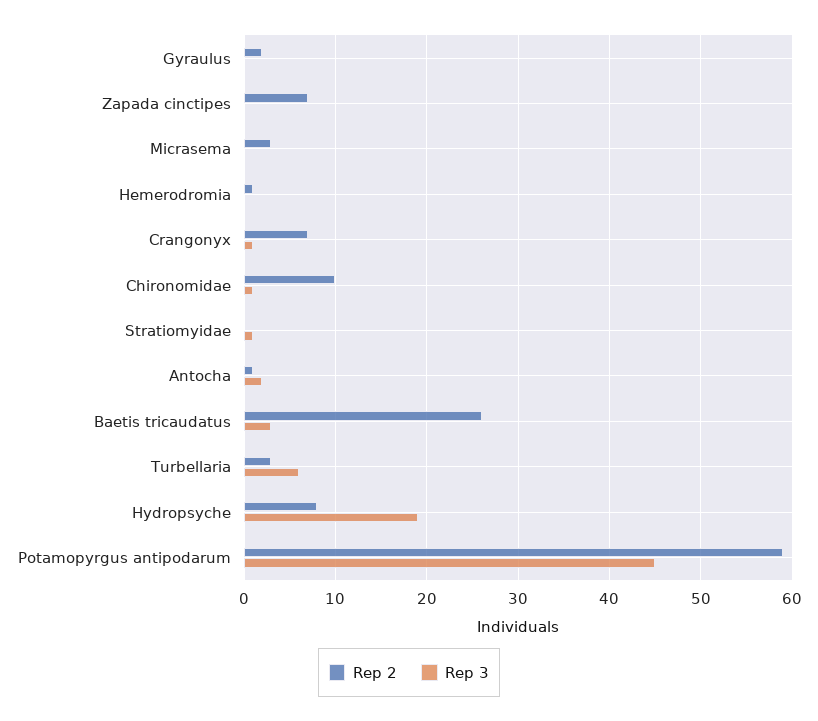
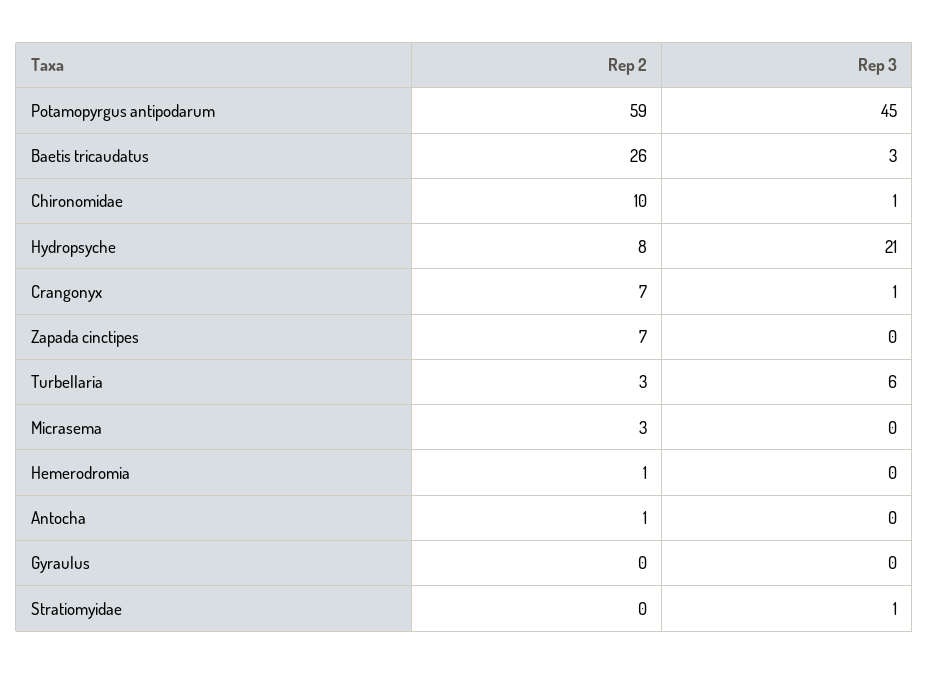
Rep 2, Gyraulus: 2 -> 0
Rep 3, Antocha: 2 -> 0
Rep 3, Hydropsyche: 19 -> 21

